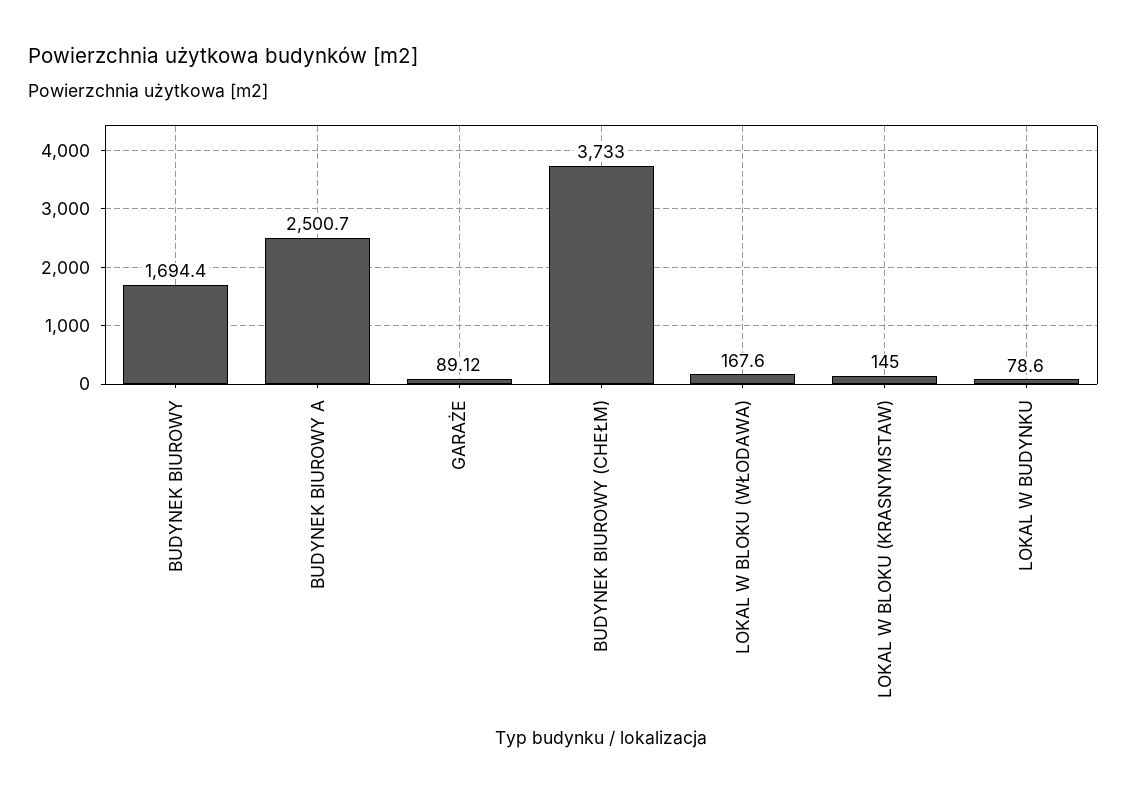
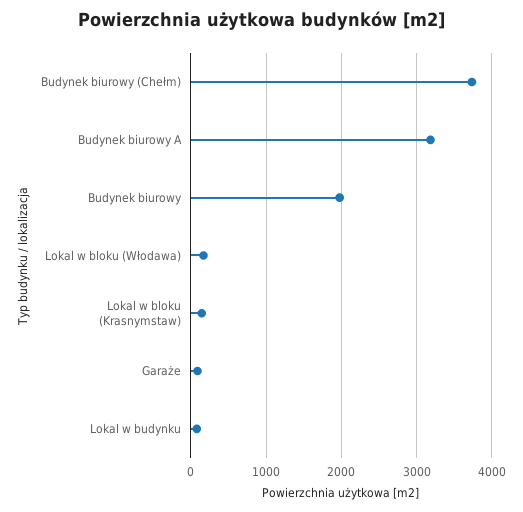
BUDYNEK BIUROWY: 1694.4 -> 2000
BUDYNEK BIUROWY A: 2500.7 -> 3200

